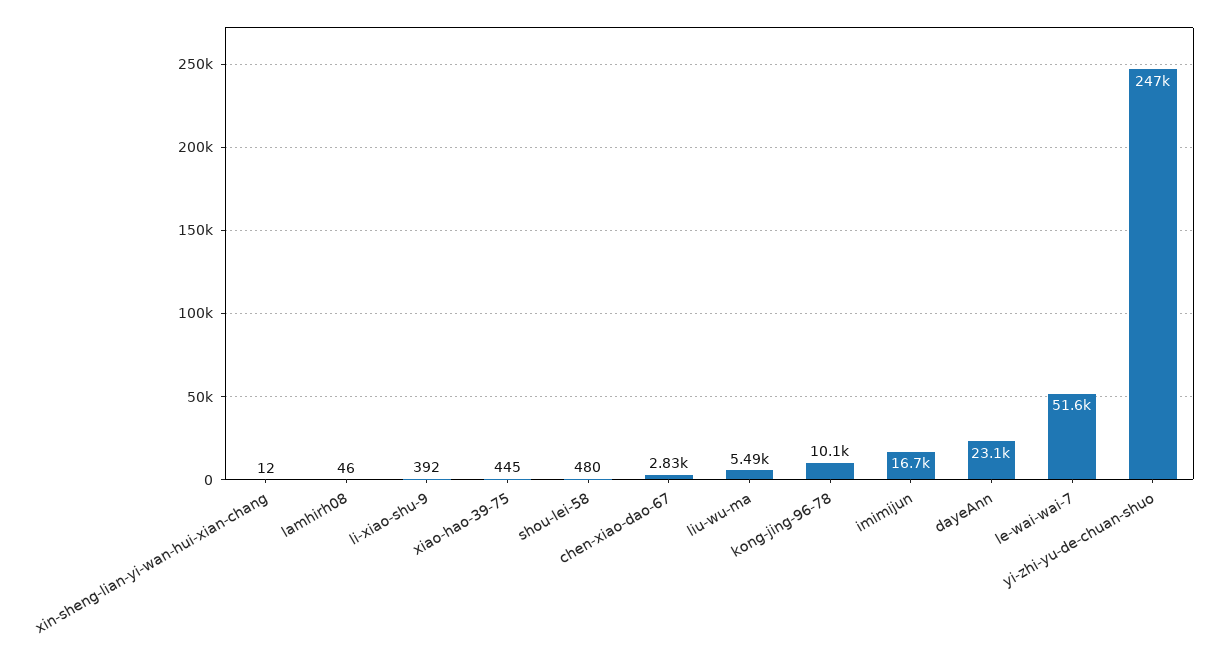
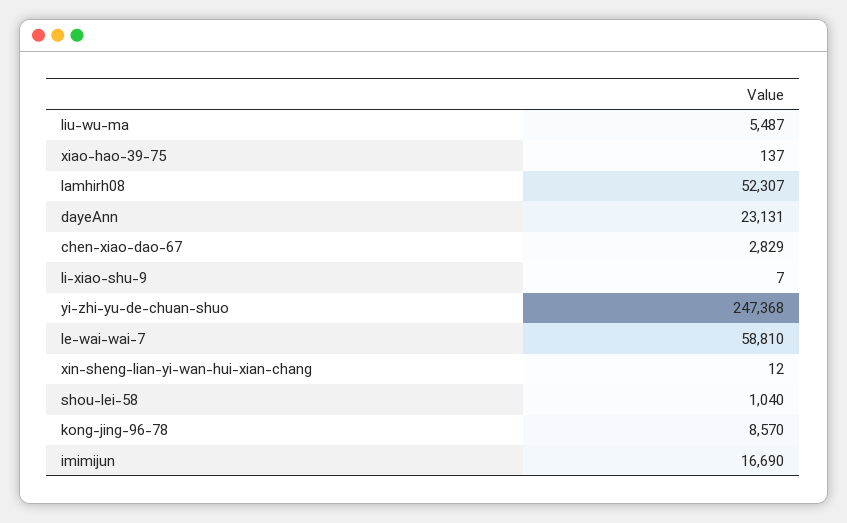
lamhirh08: 46 -> 52307
li-xiao-shu-9: 392 -> 7
xiao-hao-39-75: 445 -> 137
shou-lei-58: 480 -> 1040
kong-jing-96-78: 10100 -> 8570
le-wai-wai-7: 51600 -> 58810

